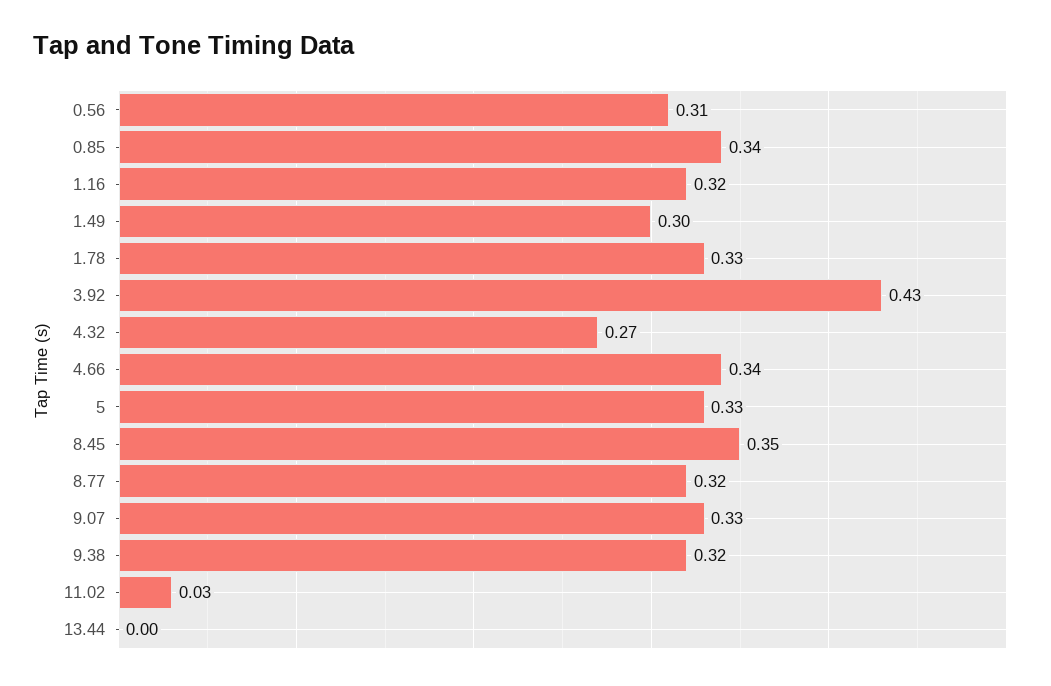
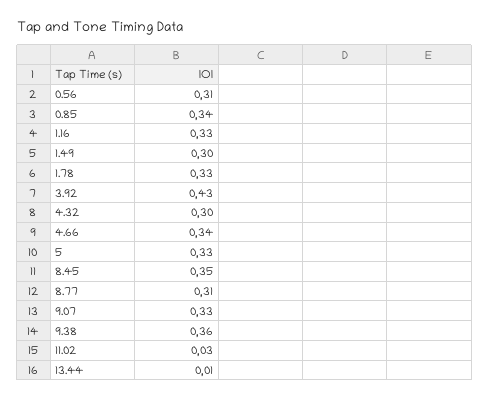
1.16: 0.32 -> 0.33
4.32: 0.27 -> 0.3
8.77: 0.32 -> 0.31
9.38: 0.32 -> 0.36
13.44: 0 -> 0.01

